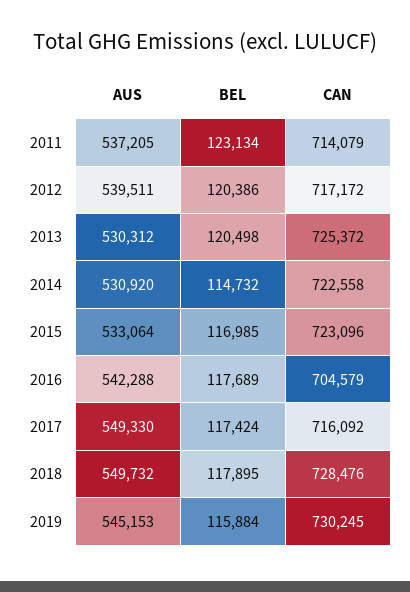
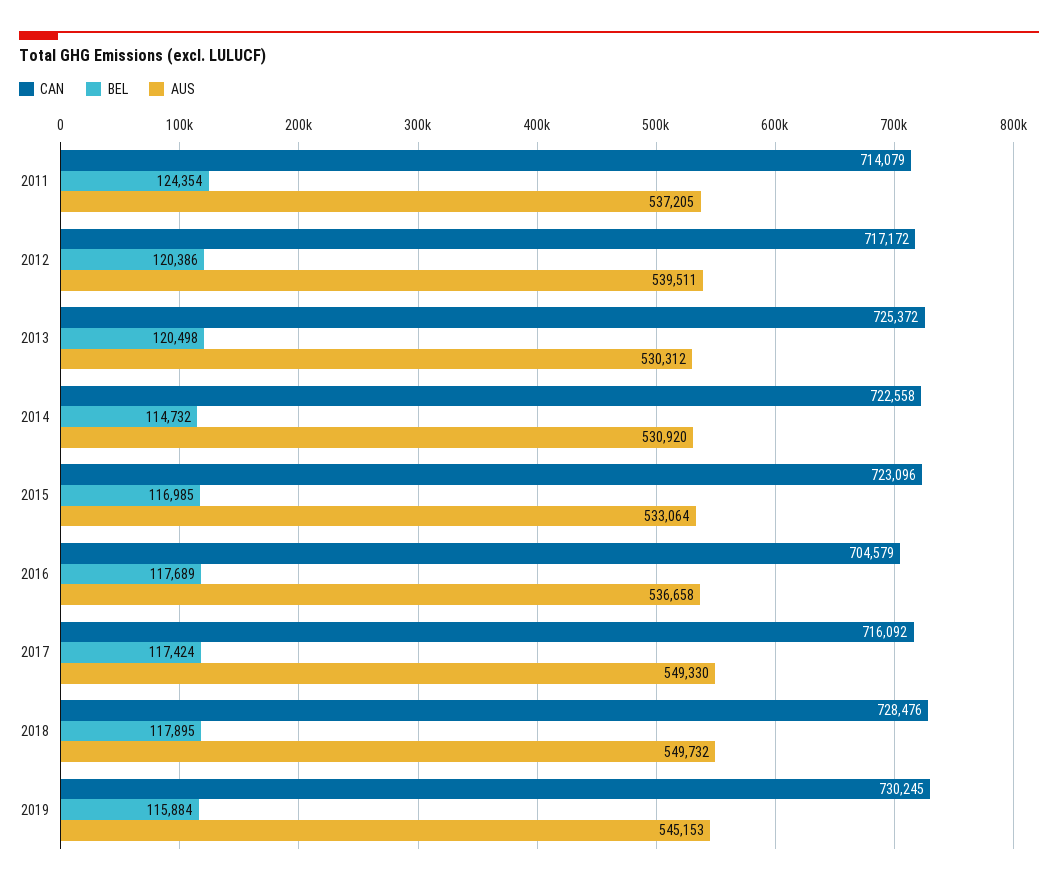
BEL, 2011: 123134 -> 124354
AUS, 2016: 542288 -> 536658

